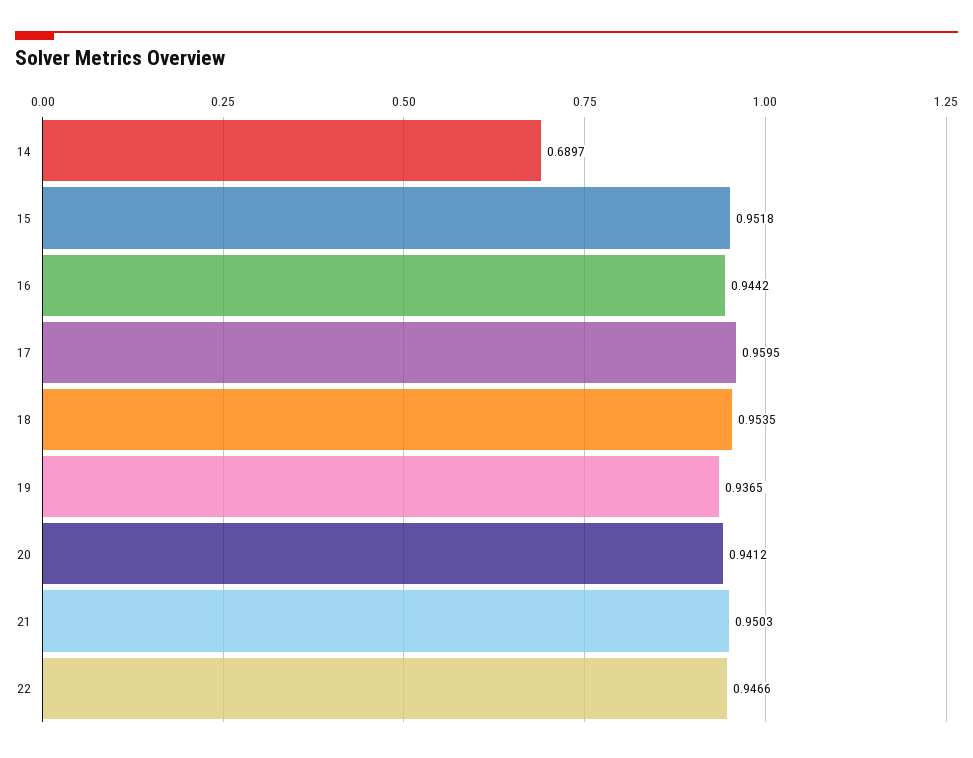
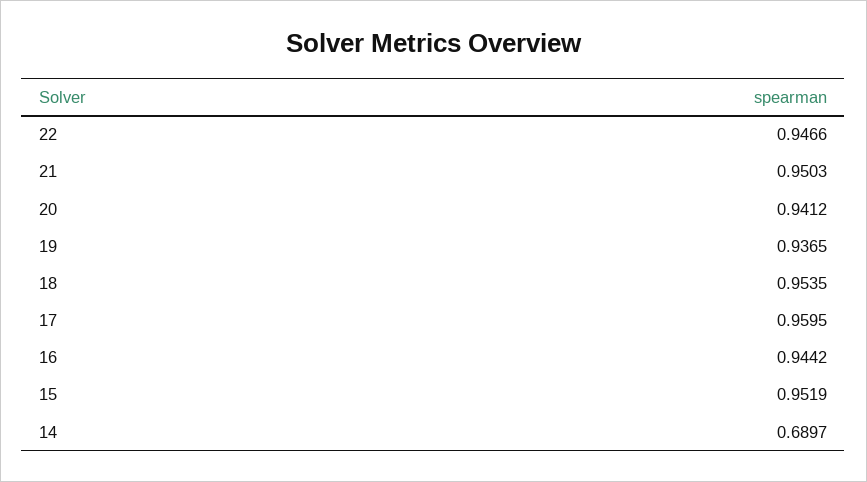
15: 0.9518 -> 0.9519

